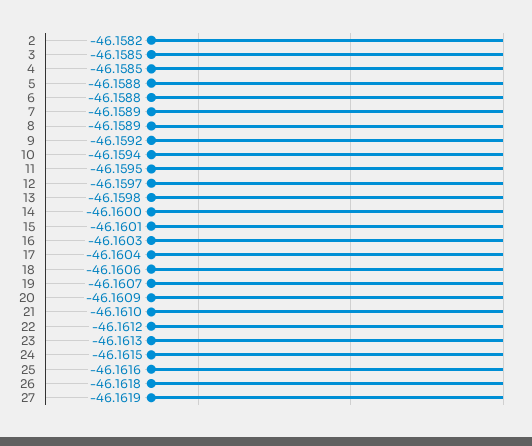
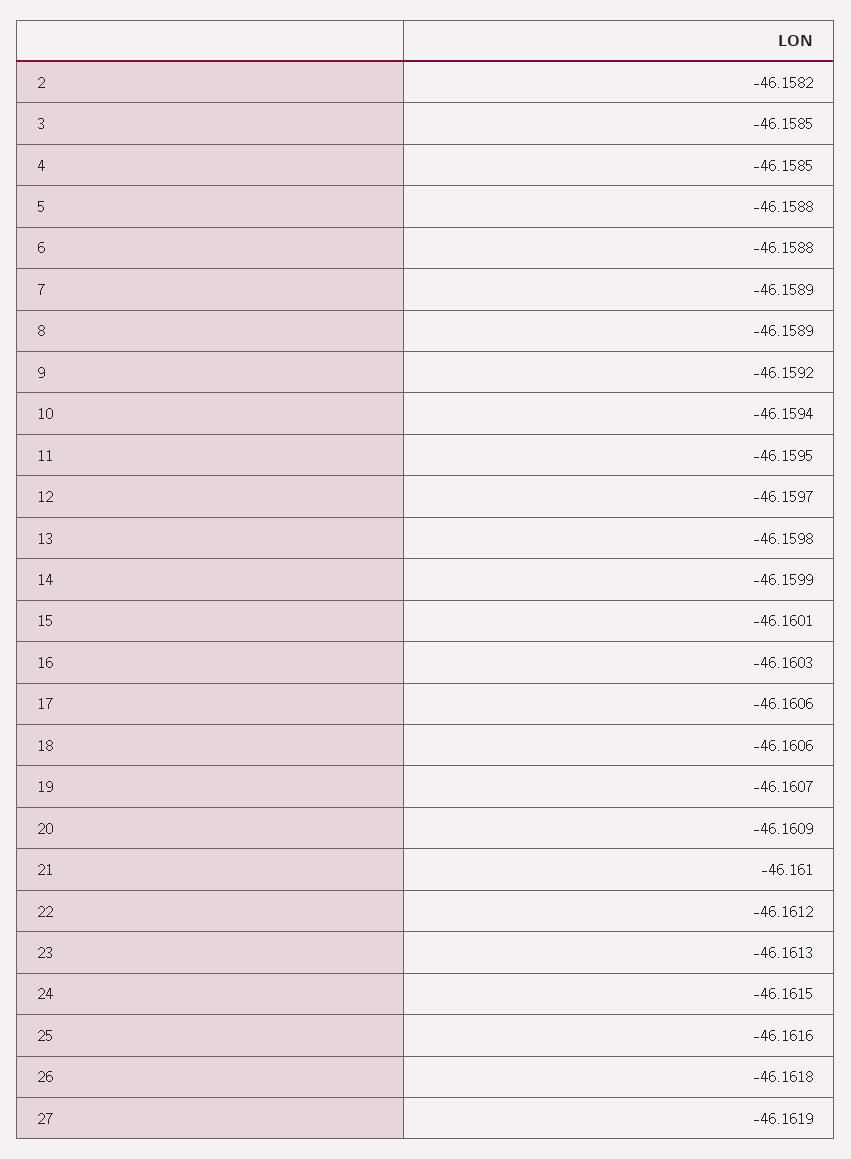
14: -46.16 -> -46.1599
17: -46.1604 -> -46.1606

